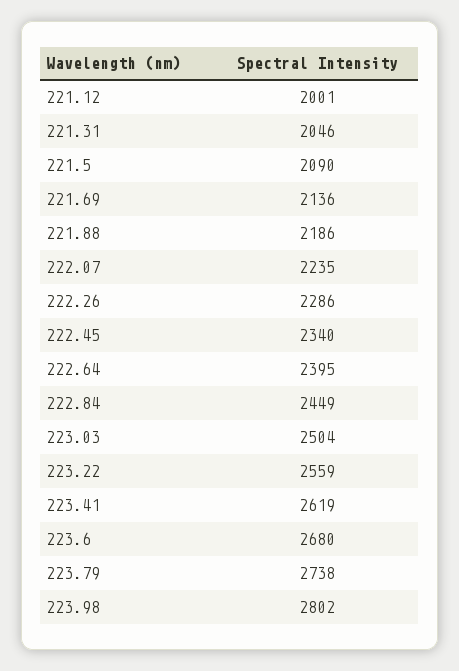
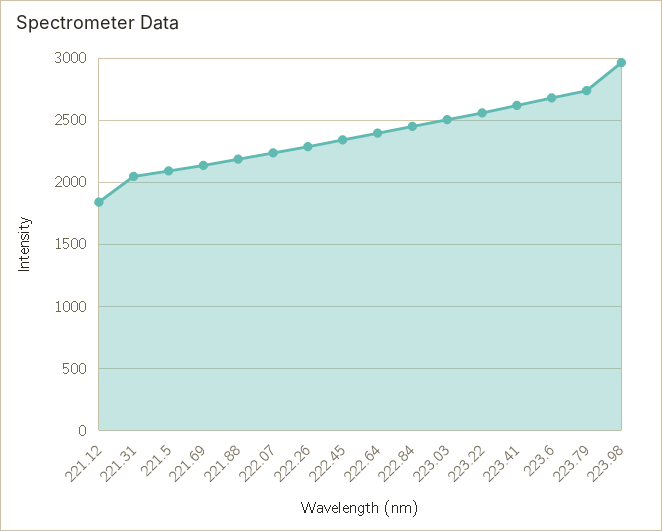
221.12: 2001 -> 1850
223.98: 2802 -> 2950

